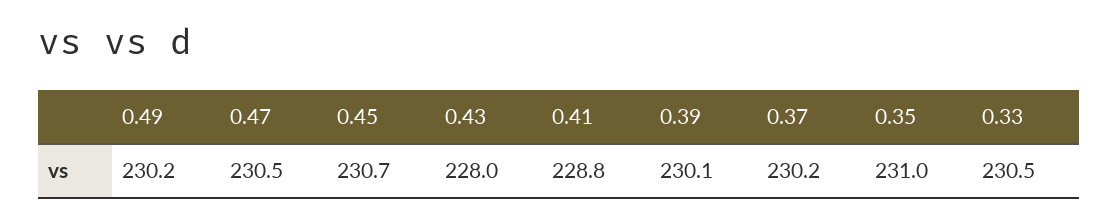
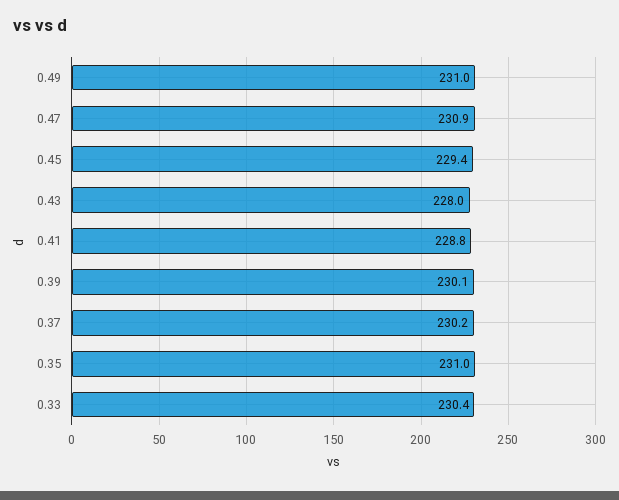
0.49: 230.2 -> 231
0.47: 230.5 -> 230.9
0.45: 230.7 -> 229.4
0.33: 230.5 -> 230.4

